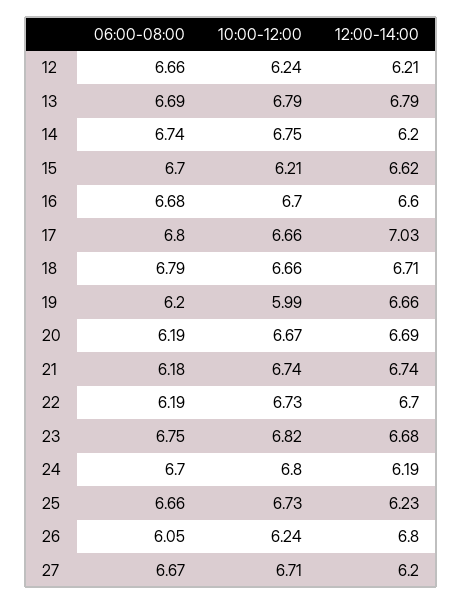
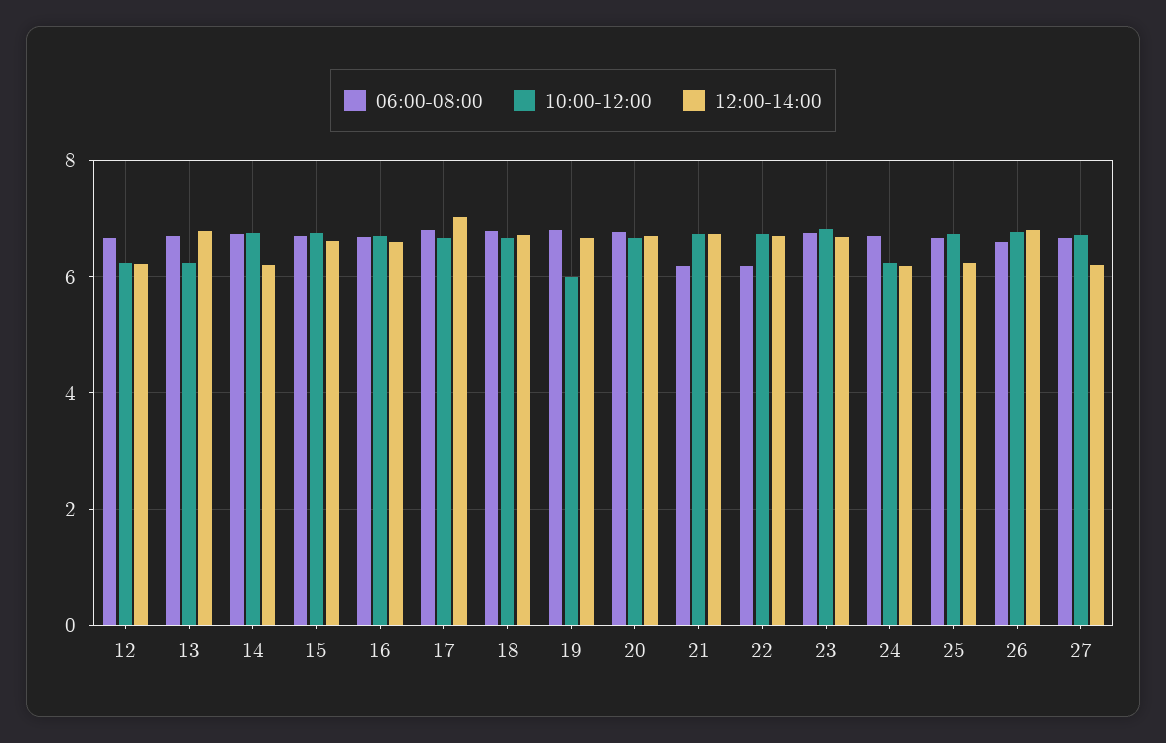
10:00-12:00, 13: 6.79 -> 6.2
10:00-12:00, 15: 6.21 -> 6.8
06:00-08:00, 19: 6.2 -> 6.8
06:00-08:00, 20: 6.19 -> 6.8
10:00-12:00, 24: 6.8 -> 6.2
06:00-08:00, 26: 6.05 -> 6.6
10:00-12:00, 26: 6.24 -> 6.8

